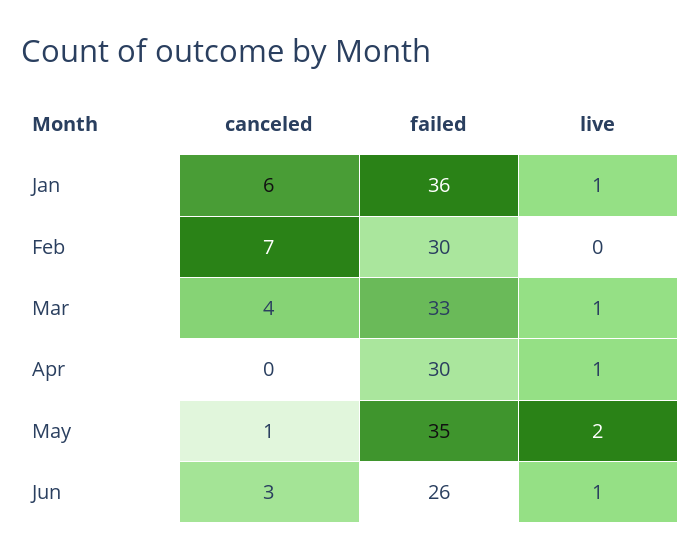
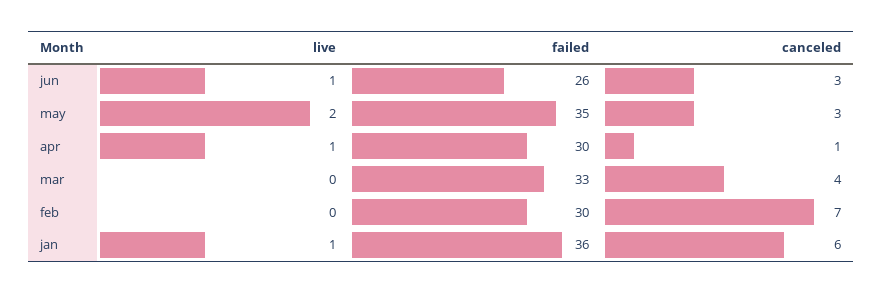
live, Mar: 1 -> 0
canceled, Apr: 0 -> 1
canceled, May: 1 -> 3

